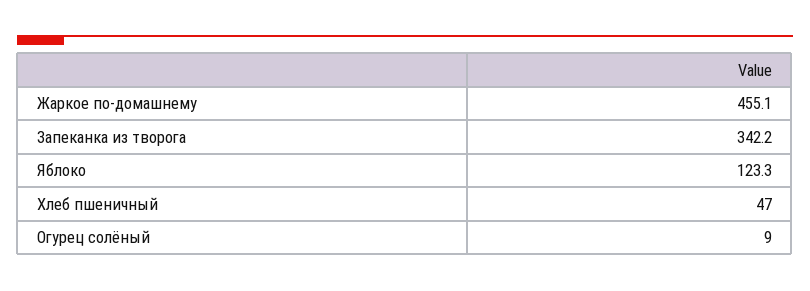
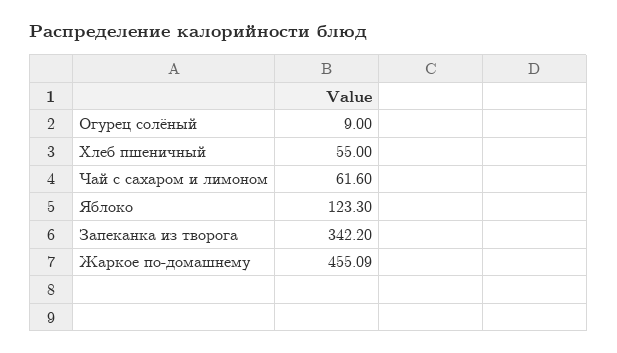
Хлеб пшеничный: 47 -> 55
Чай с сахаром и лимоном: none -> 61.6

